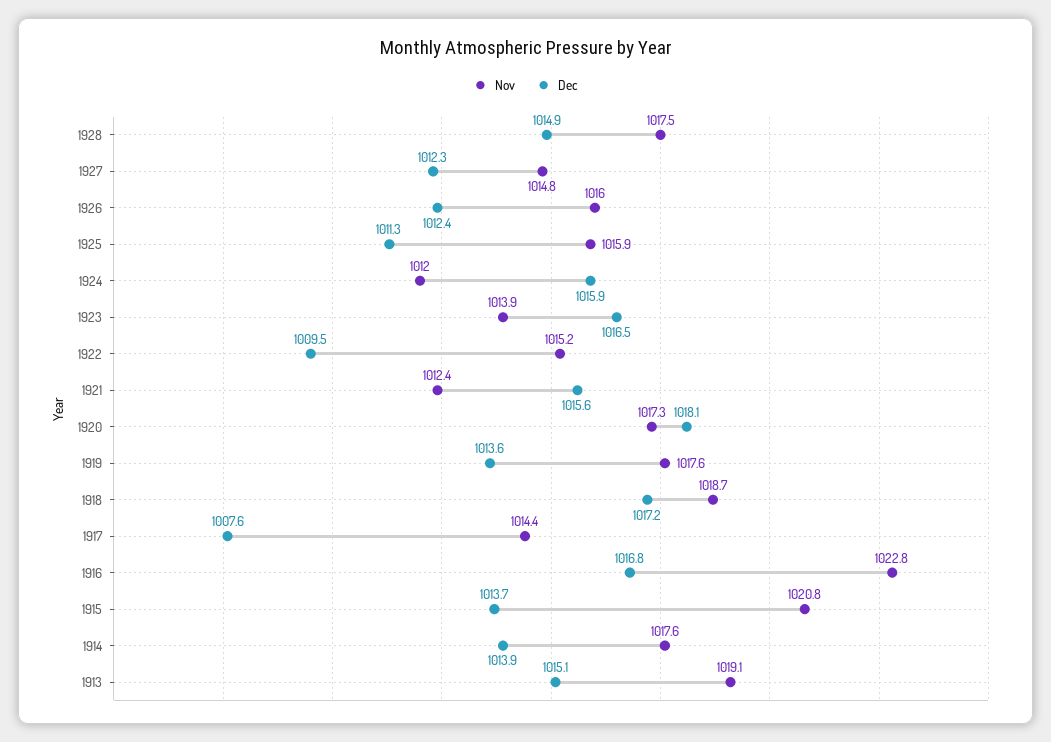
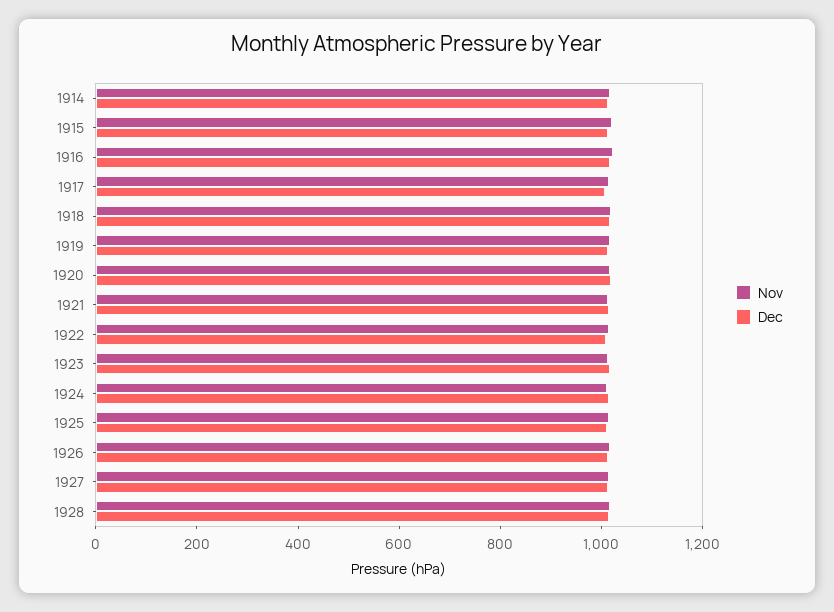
Nov, 1913: 1019.1 -> none
Dec, 1913: 1015.1 -> none

